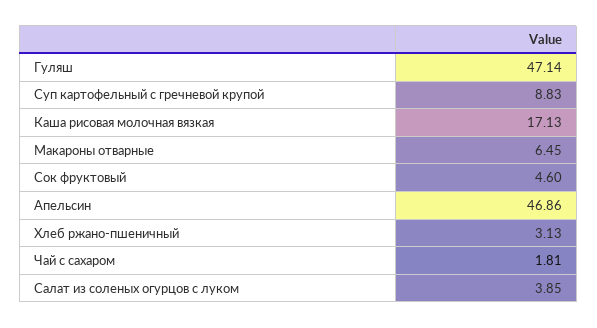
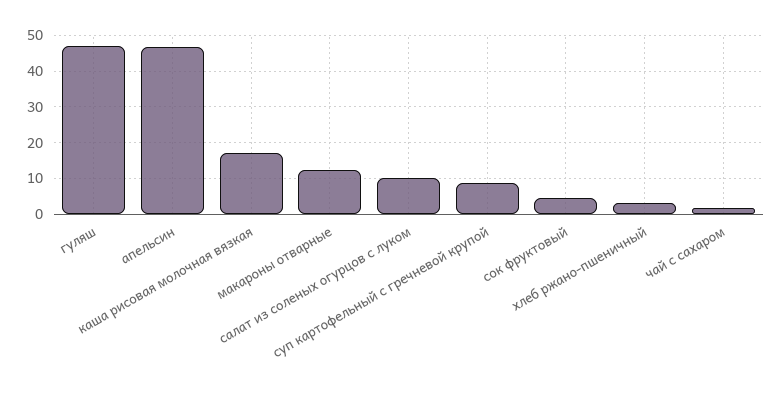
Макароны отварные: 6.45 -> 12
Салат из соленых огурцов с луком: 3.85 -> 10

